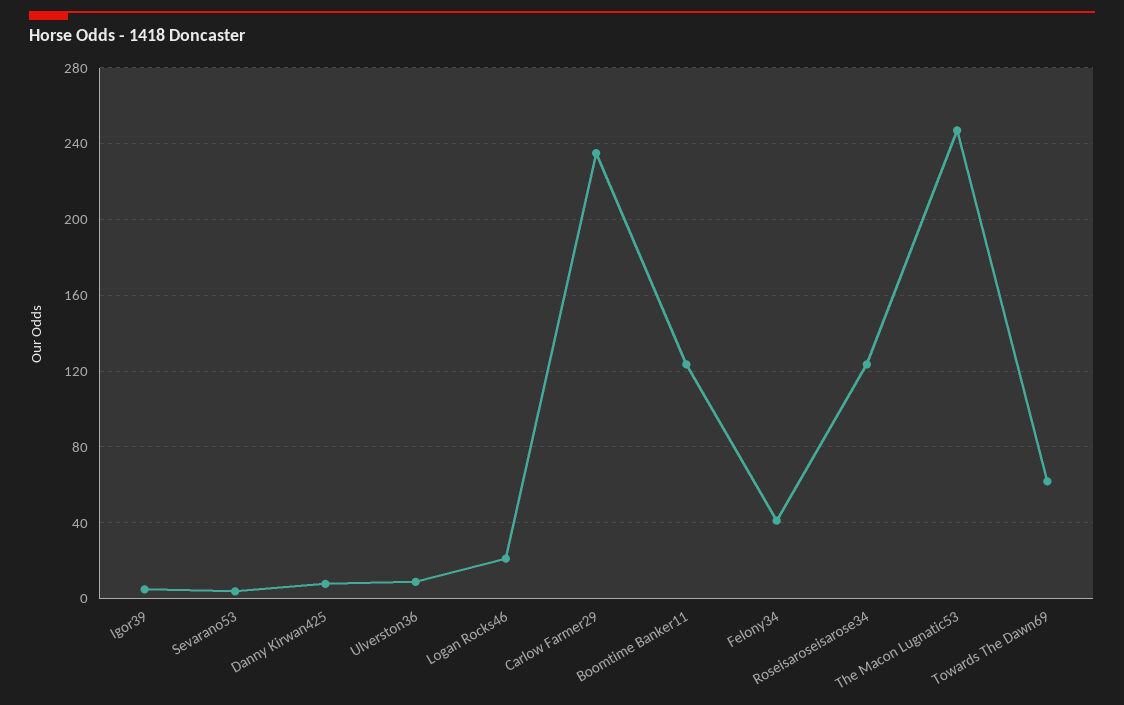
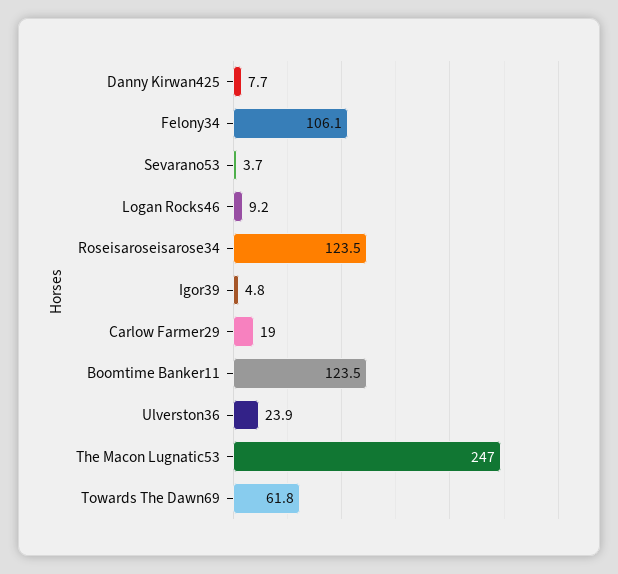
Ulverston36: 10 -> 23.9
Logan Rocks46: 20 -> 9.2
Carlow Farmer29: 235 -> 19
Felony34: 40 -> 106.1

